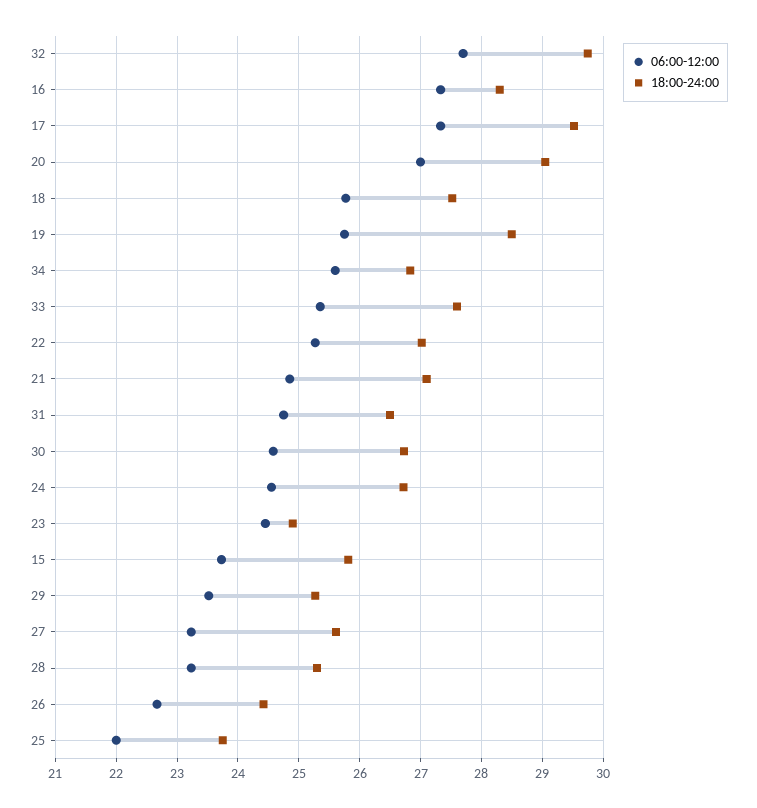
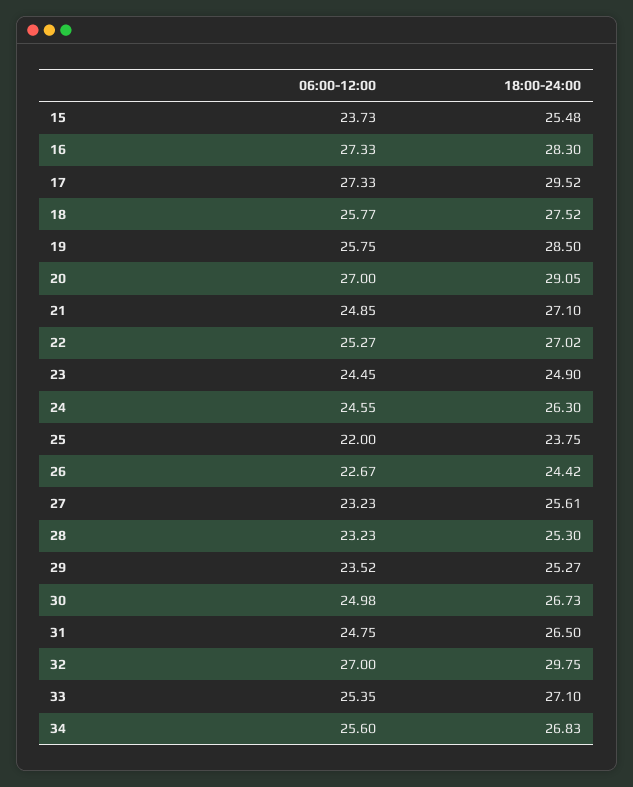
06:00-12:00, 32: 27.7 -> 27
18:00-24:00, 33: 27.6 -> 27.1
06:00-12:00, 30: 24.6 -> 24.98
18:00-24:00, 24: 26.7 -> 26.3
18:00-24:00, 15: 25.8 -> 25.48

